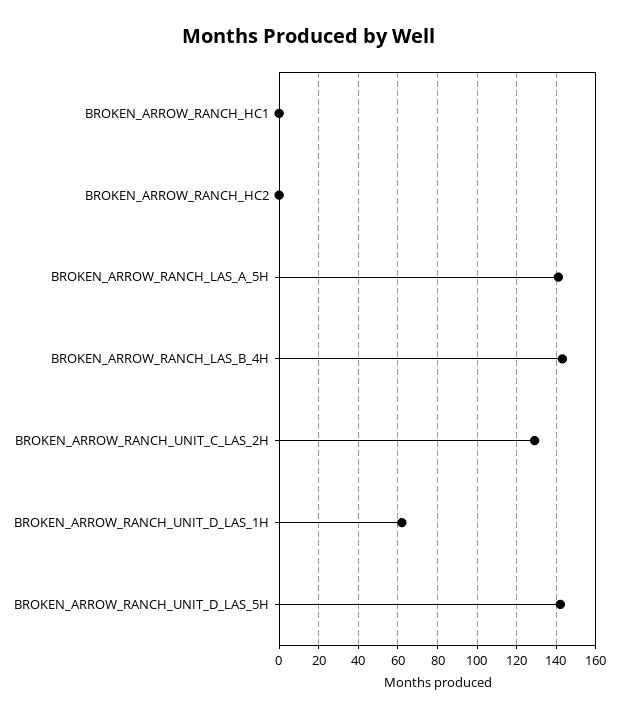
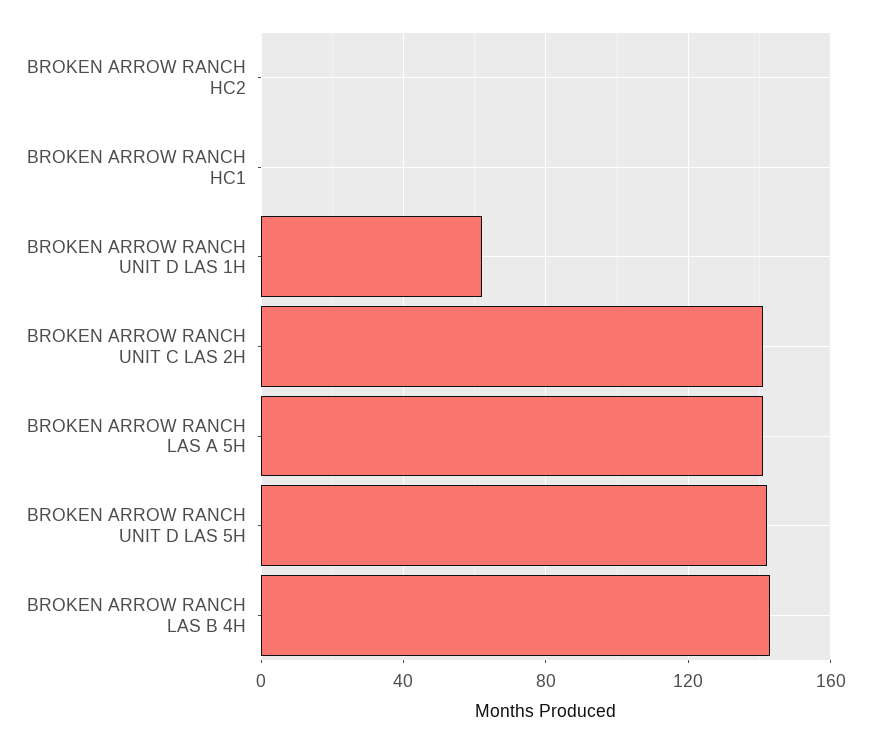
BROKEN_ARROW_RANCH_UNIT_C_LAS_2H: 130 -> 140

